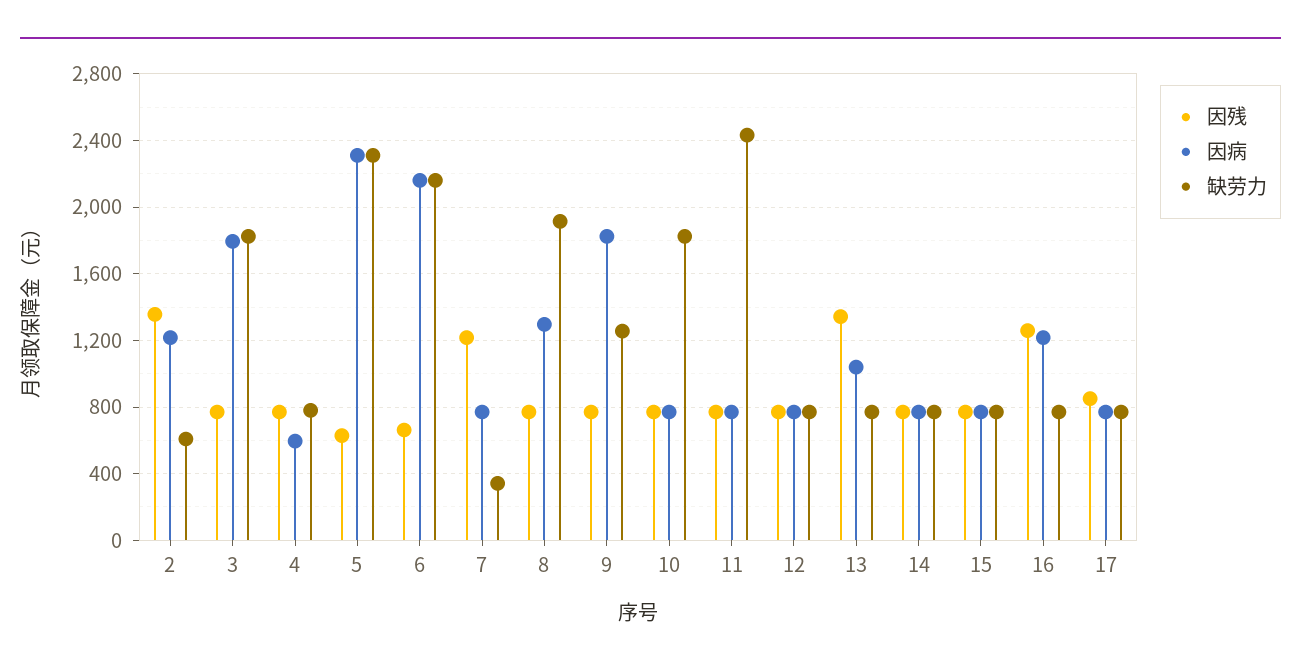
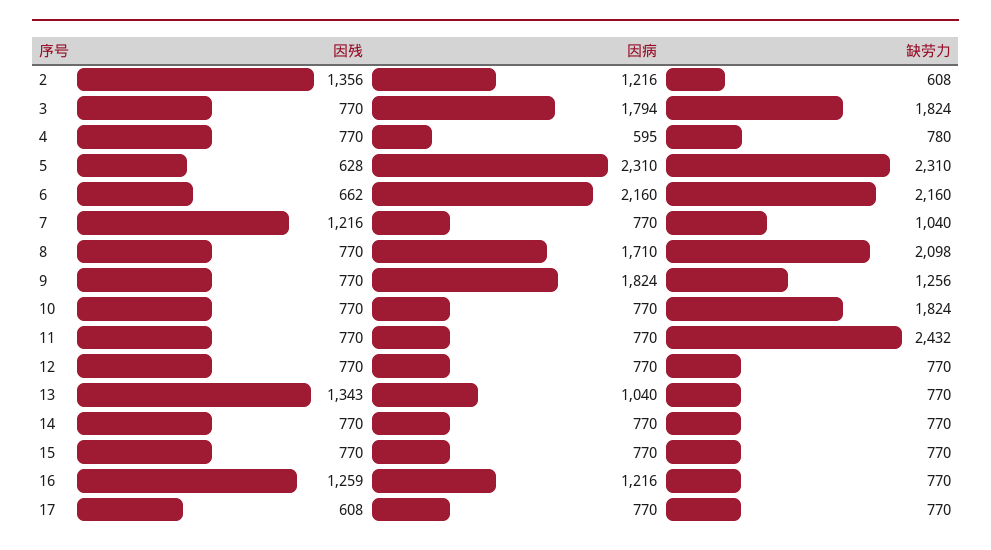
缺劳力, 7: 350 -> 1040
因病, 8: 1300 -> 1710
缺劳力, 8: 1900 -> 2098
因残, 17: 850 -> 608

